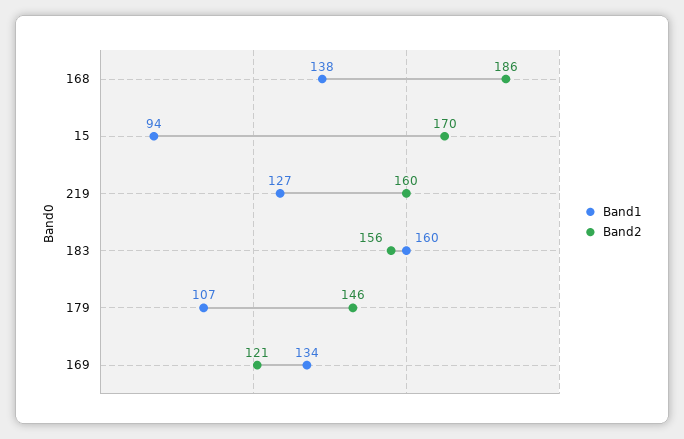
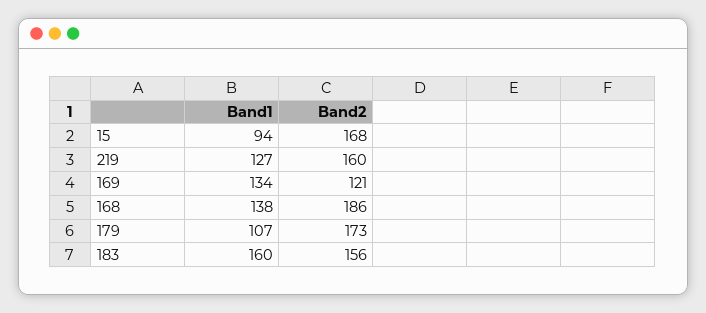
Band2, 15: 170 -> 168
Band2, 179: 146 -> 173

